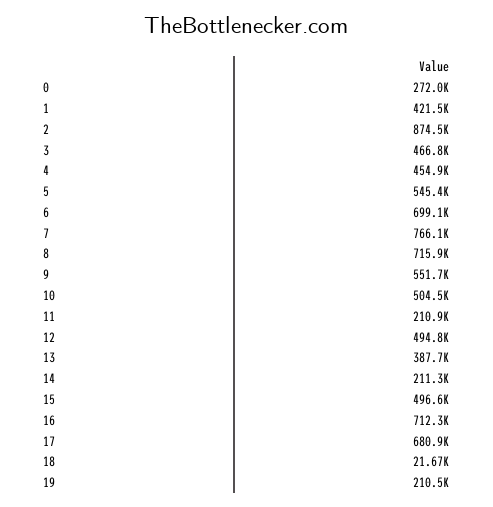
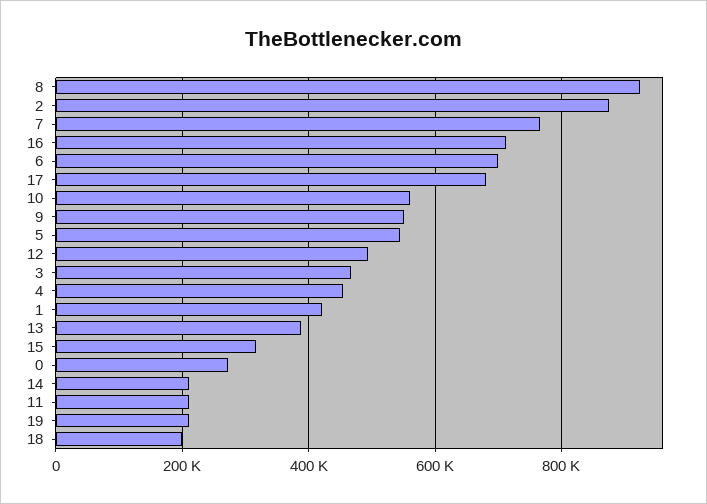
8: 715900 -> 920000
10: 504500 -> 560000
15: 496600 -> 320000
18: 21670 -> 200000

